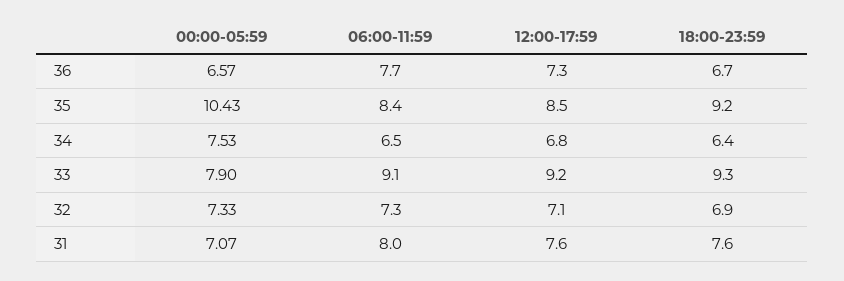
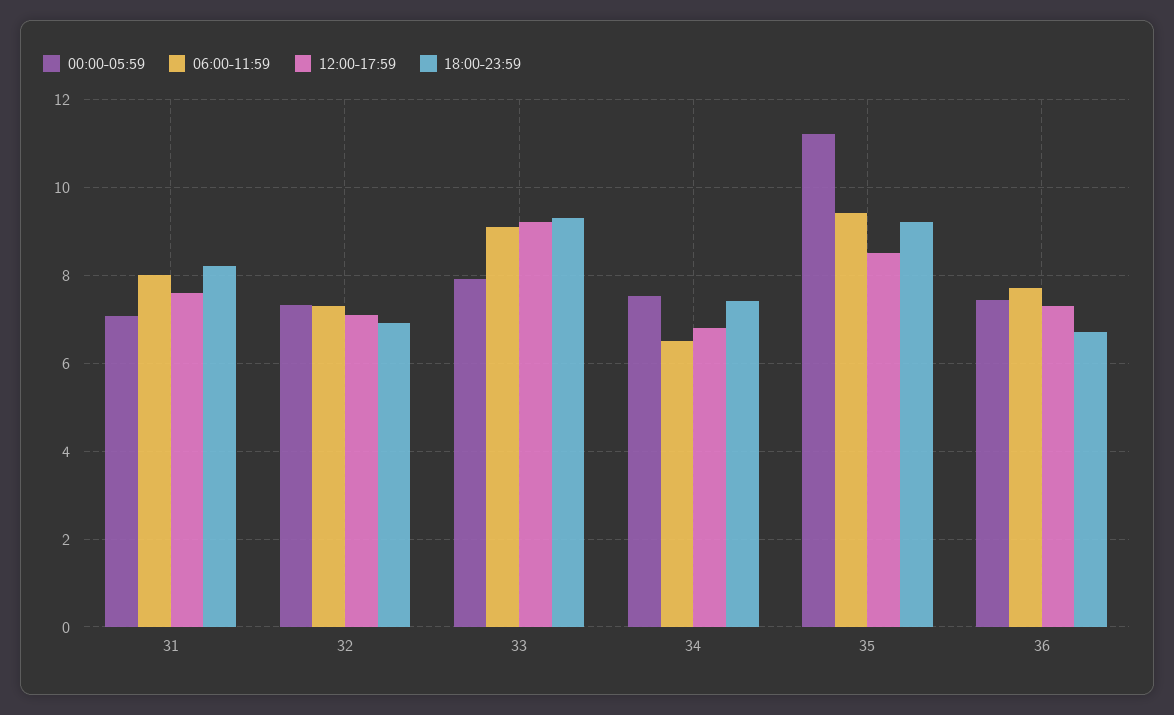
00:00-05:59, 36: 6.57 -> 7.4
00:00-05:59, 35: 10.43 -> 11.2
06:00-11:59, 35: 8.4 -> 9.4
18:00-23:59, 34: 6.4 -> 7.4
18:00-23:59, 31: 7.6 -> 8.2

